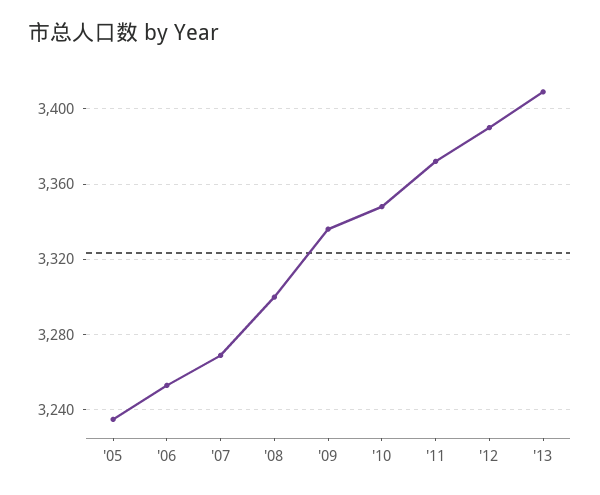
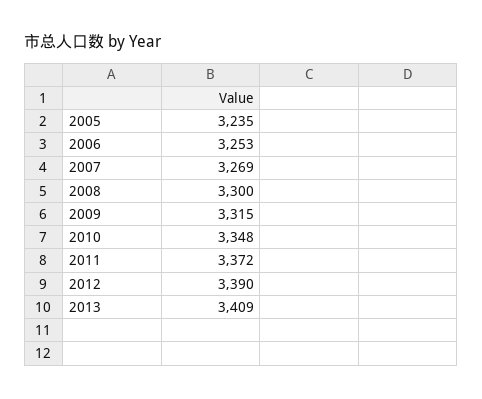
'09: 3335 -> 3315

